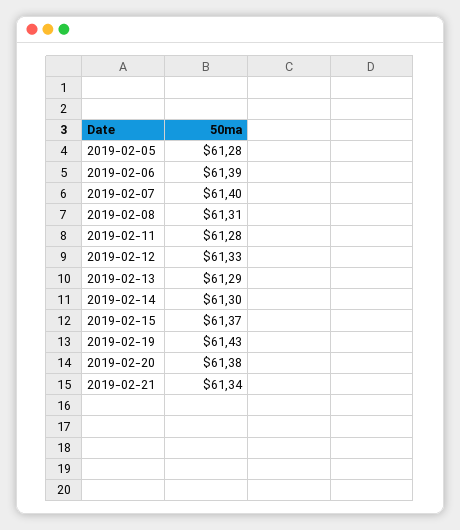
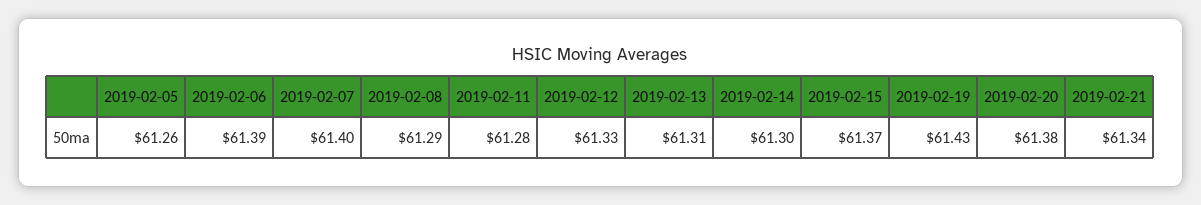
2019-02-05: 61.28 -> 61.26
2019-02-08: 61.31 -> 61.29
2019-02-13: 61.29 -> 61.31

